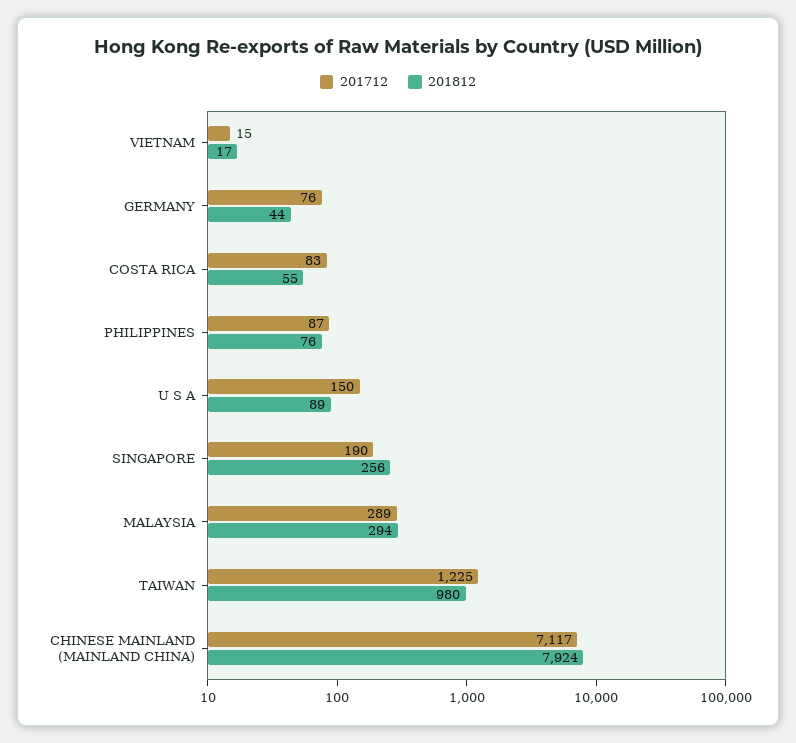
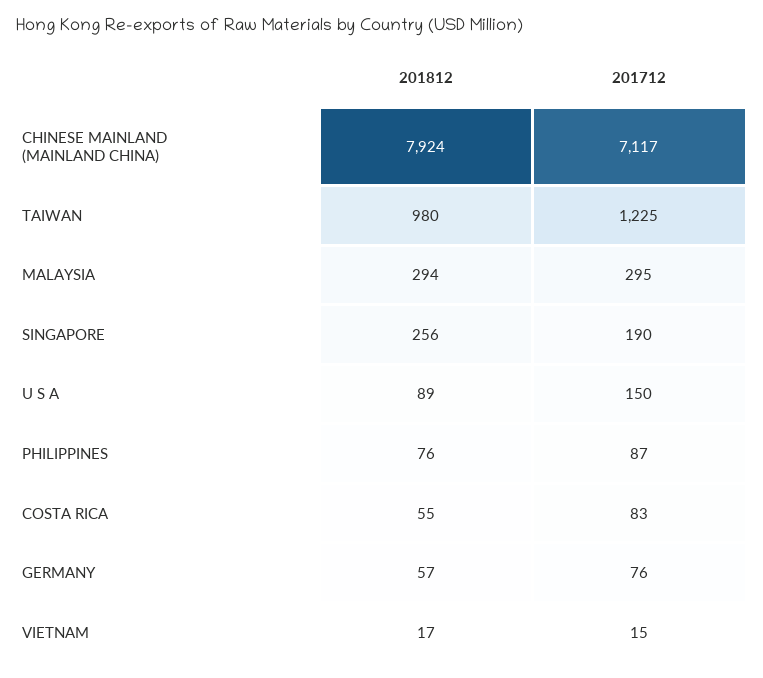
201812, GERMANY: 44 -> 57
201712, MALAYSIA: 289 -> 295

